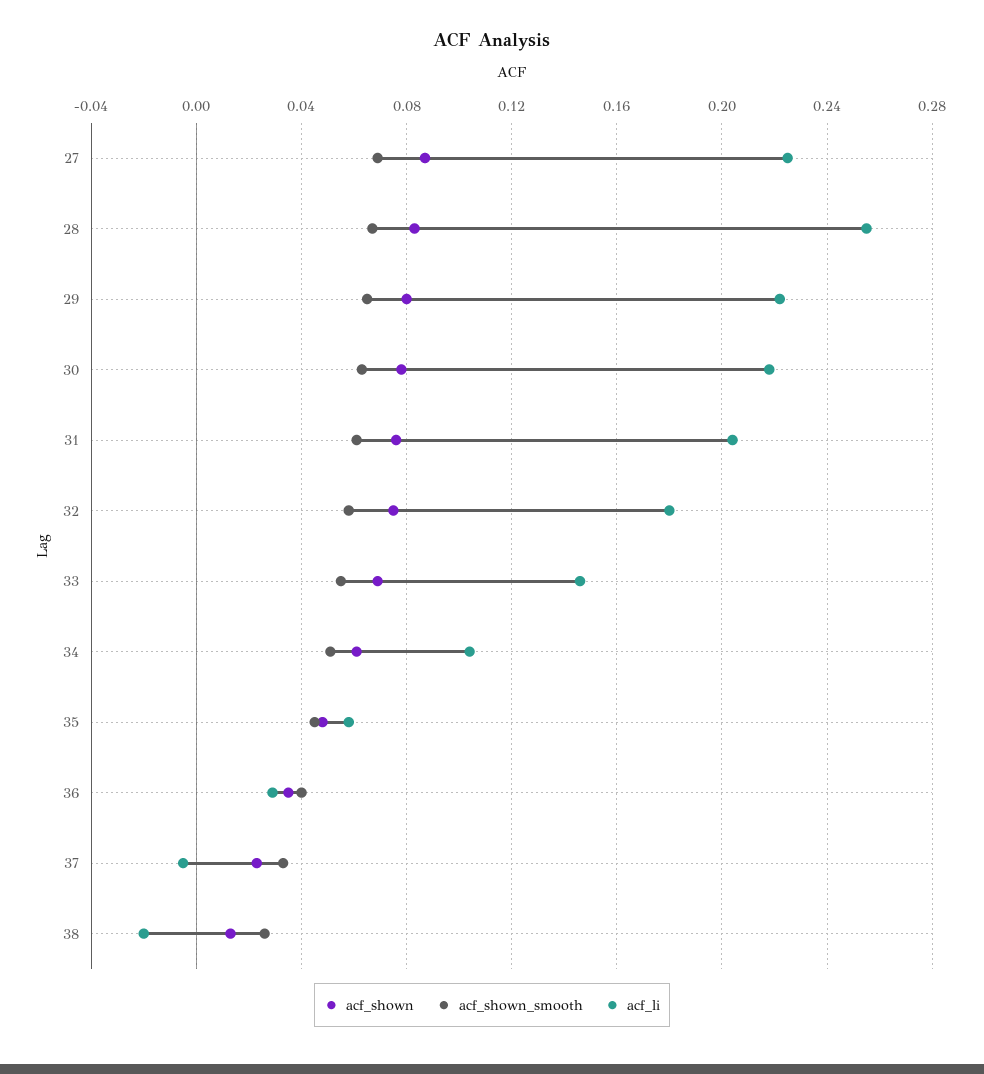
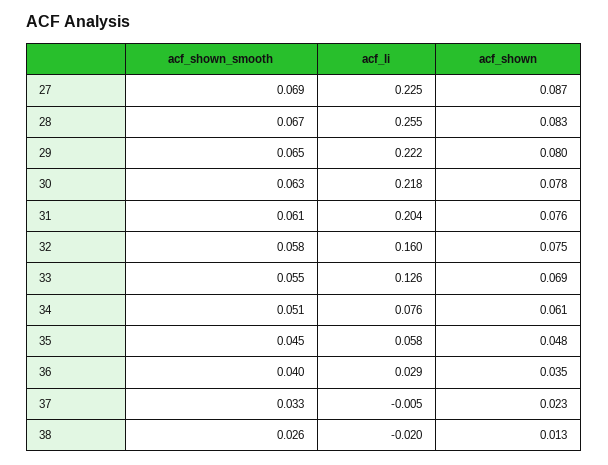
acf_li, 32: 0.18 -> 0.16
acf_li, 33: 0.145 -> 0.126
acf_li, 34: 0.105 -> 0.076

